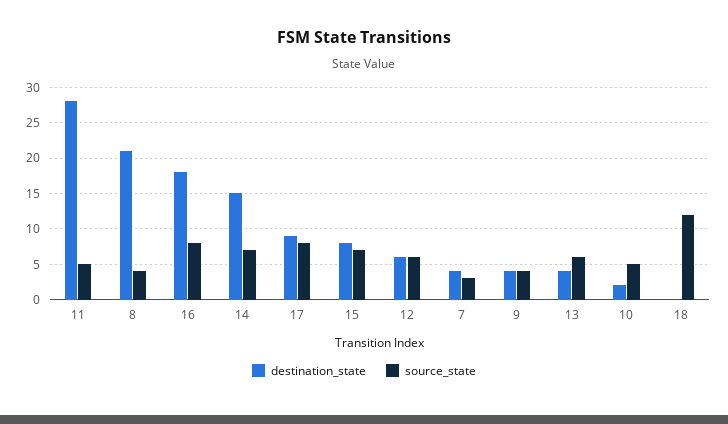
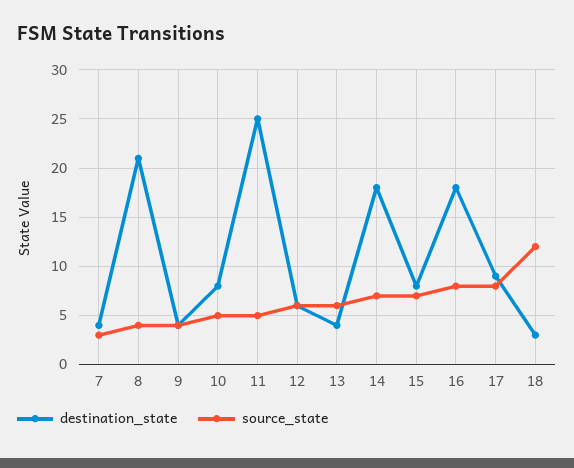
destination_state, 11: 28 -> 25
destination_state, 14: 15 -> 18
destination_state, 10: 2 -> 8
destination_state, 18: 0 -> 3

